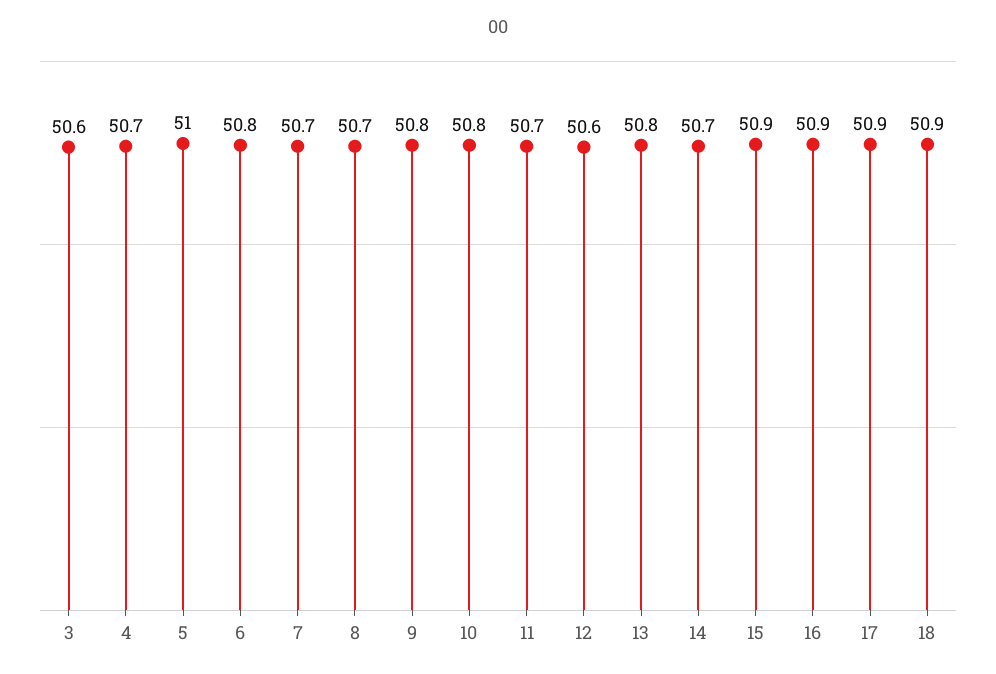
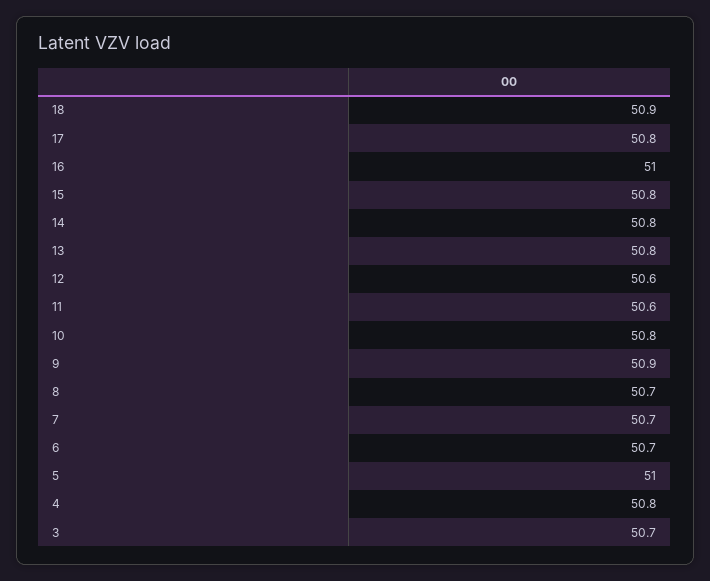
3: 50.6 -> 50.7
4: 50.7 -> 50.8
6: 50.8 -> 50.7
9: 50.8 -> 50.9
11: 50.7 -> 50.6
14: 50.7 -> 50.8
15: 50.9 -> 50.8
16: 50.9 -> 51
17: 50.9 -> 50.8

